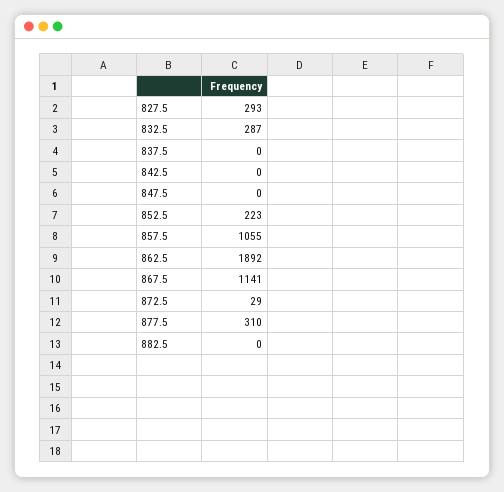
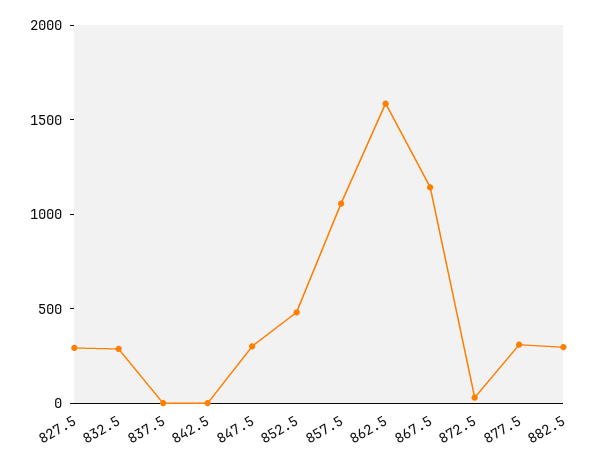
847.5: 0 -> 300
852.5: 223 -> 500
862.5: 1892 -> 1600
882.5: 0 -> 300

